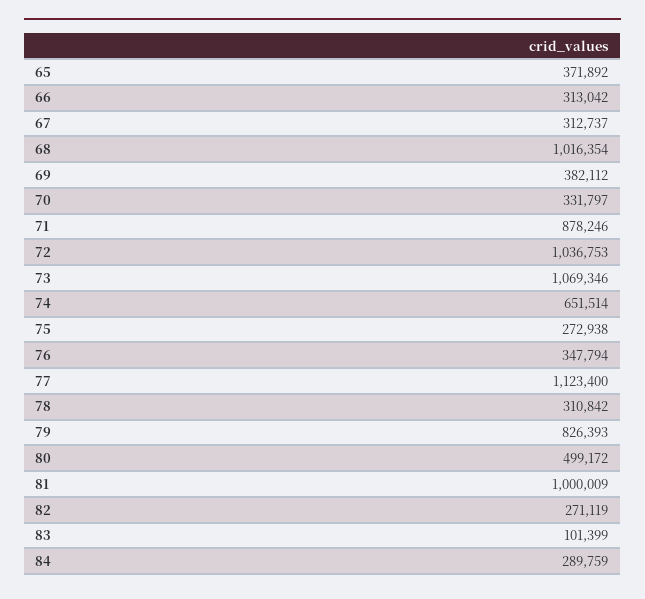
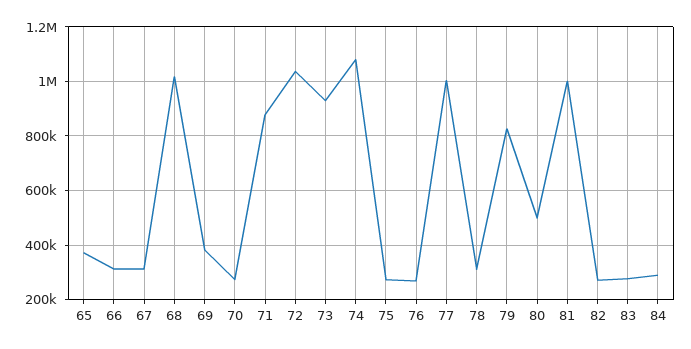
70: 331797 -> 275000
73: 1069346 -> 925000
74: 651514 -> 1075000
76: 347794 -> 275000
77: 1123400 -> 1000000
83: 101399 -> 275000

